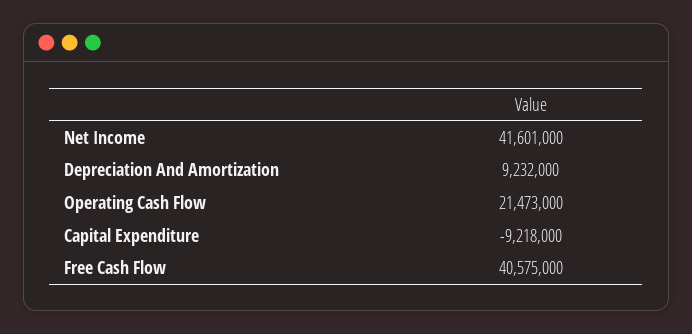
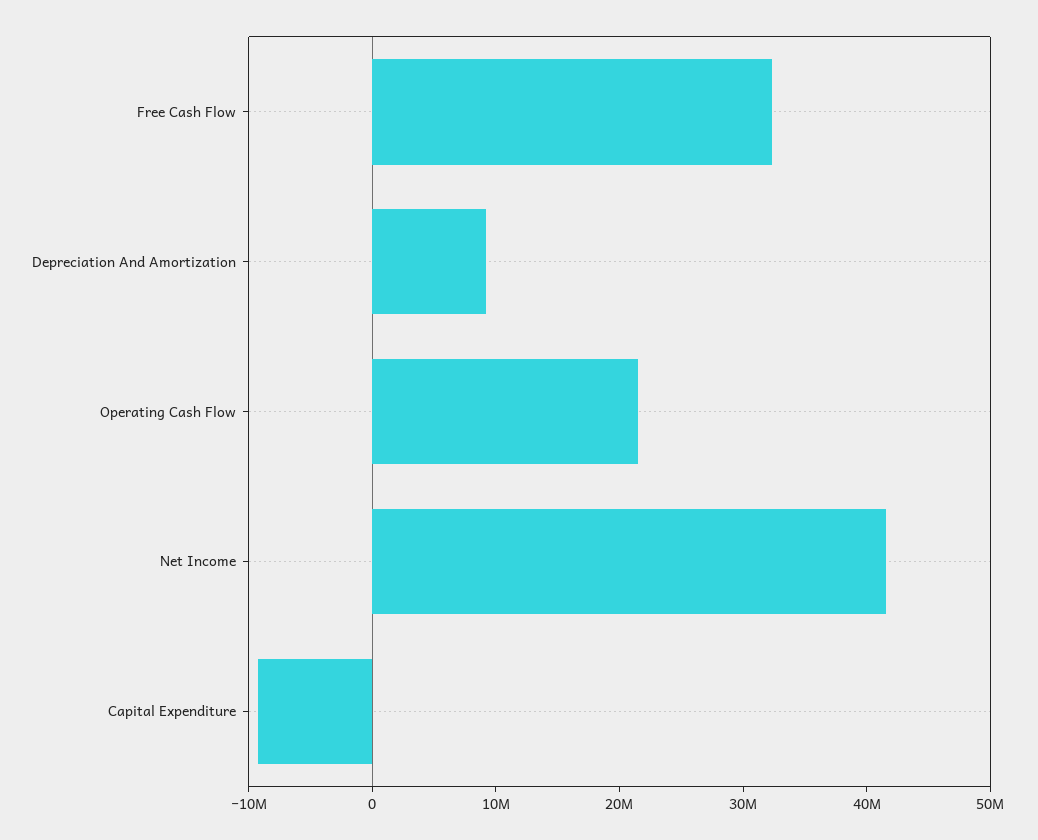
Free Cash Flow: 40575000 -> 32000000

